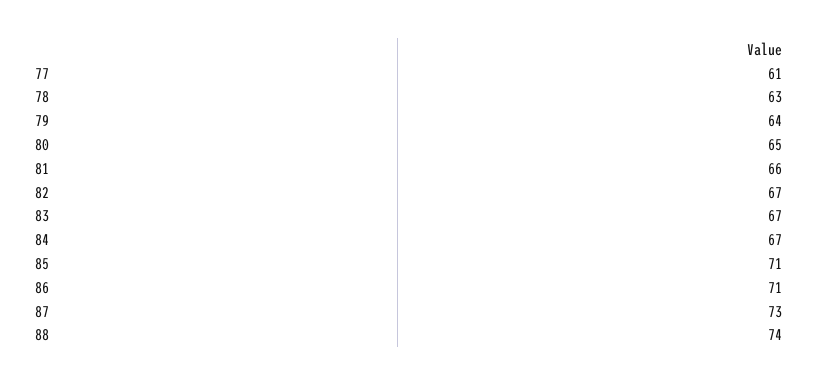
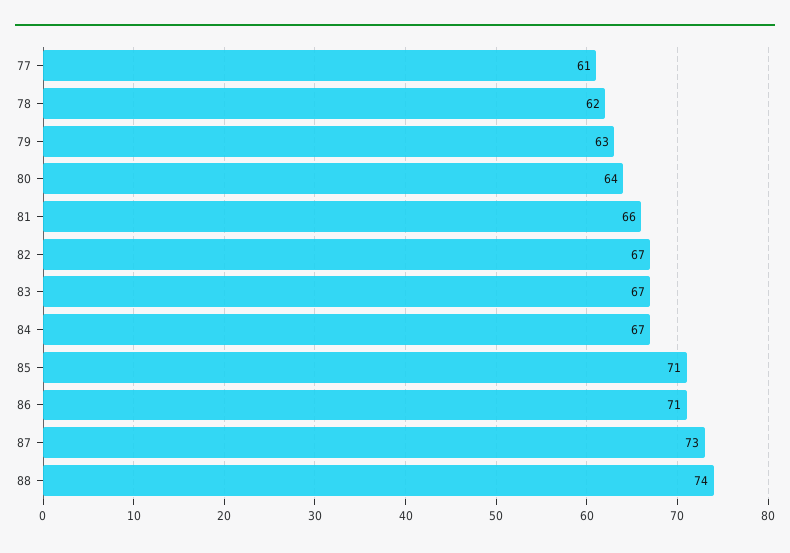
78: 63 -> 62
79: 64 -> 63
80: 65 -> 64

